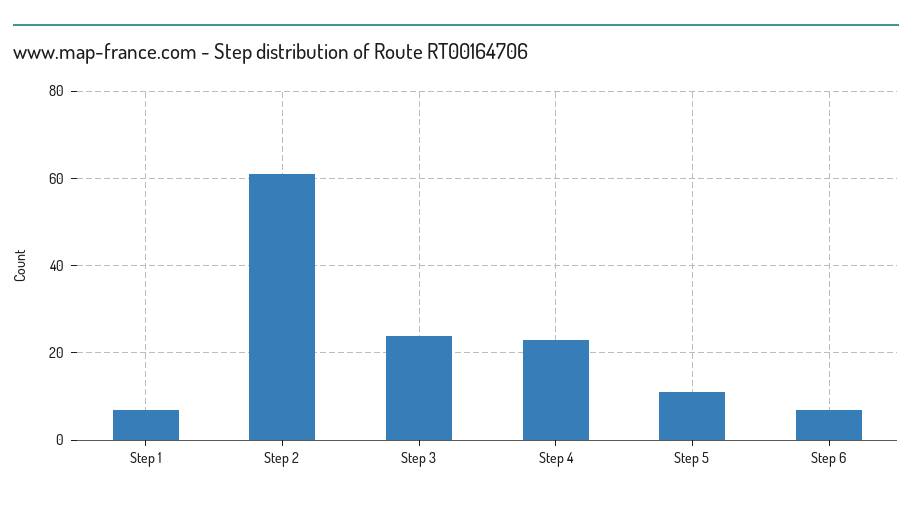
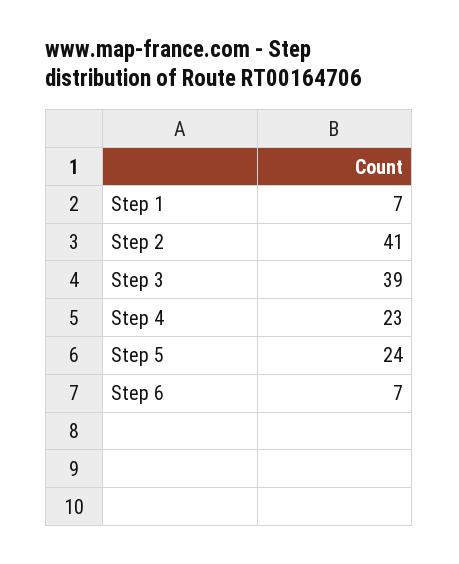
Step 2: 60 -> 41
Step 3: 25 -> 39
Step 5: 10 -> 24

